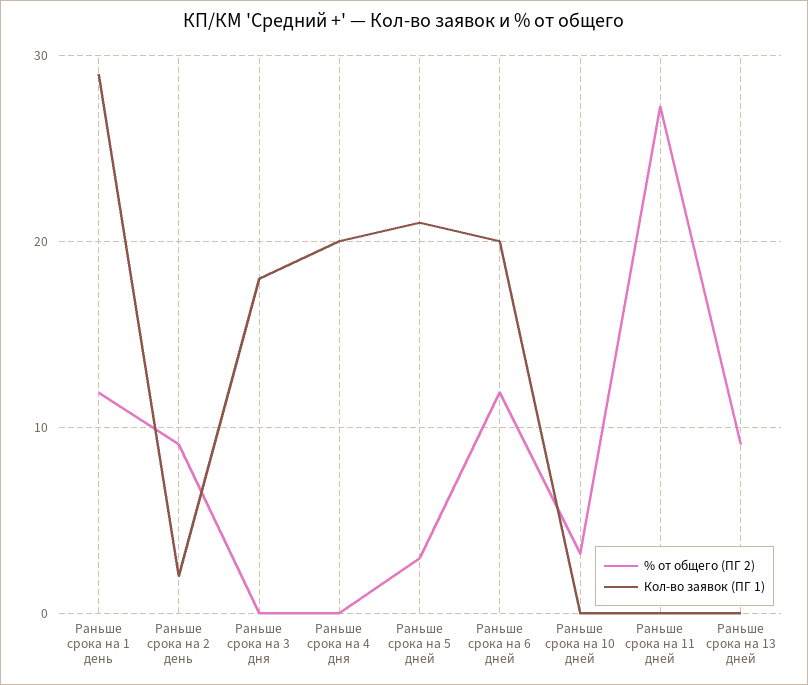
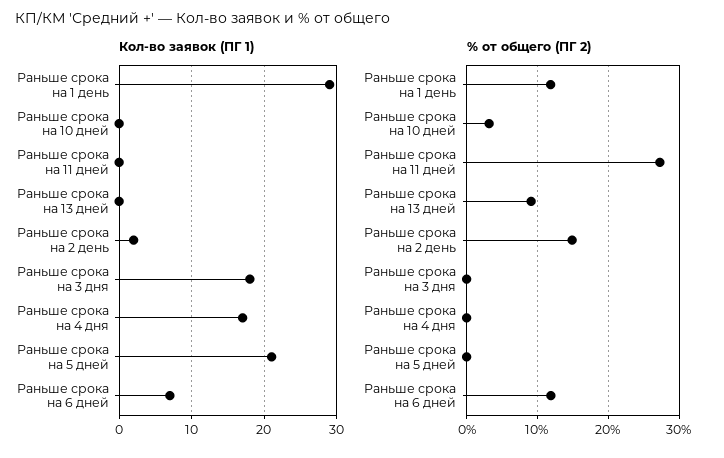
% от общего (ПГ 2), Раньше срока на 2 день: 9 -> 15
Кол-во заявок (ПГ 1), Раньше срока на 4 дня: 20 -> 17
% от общего (ПГ 2), Раньше срока на 5 дней: 3 -> 0
Кол-во заявок (ПГ 1), Раньше срока на 6 дней: 20 -> 7

